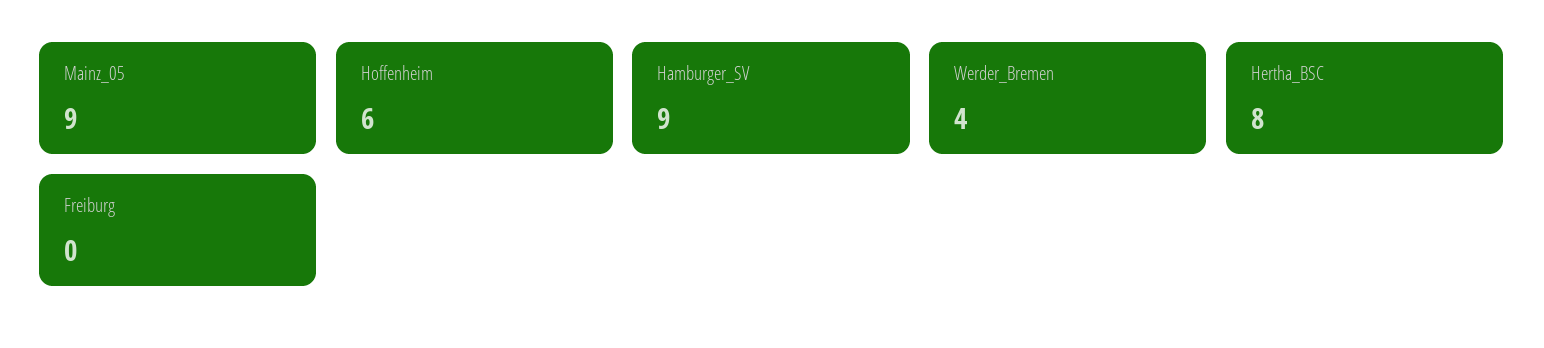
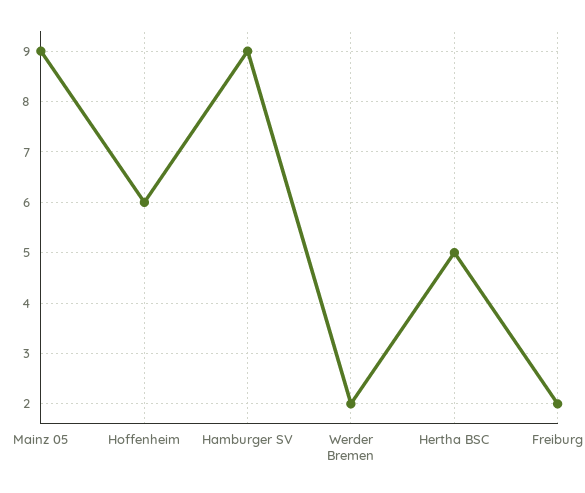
Werder_Bremen: 4 -> 2
Hertha_BSC: 8 -> 5
Freiburg: 0 -> 2

